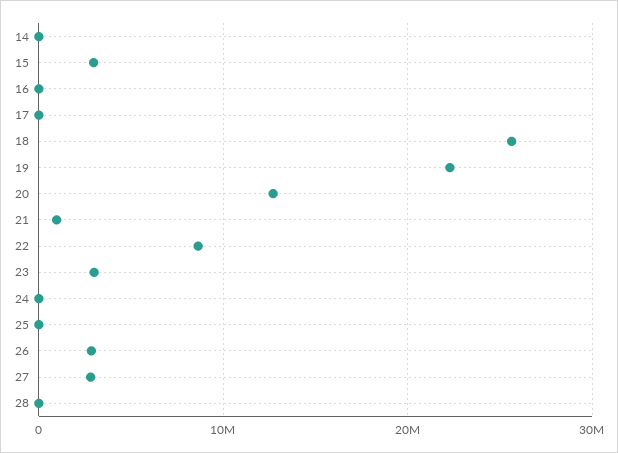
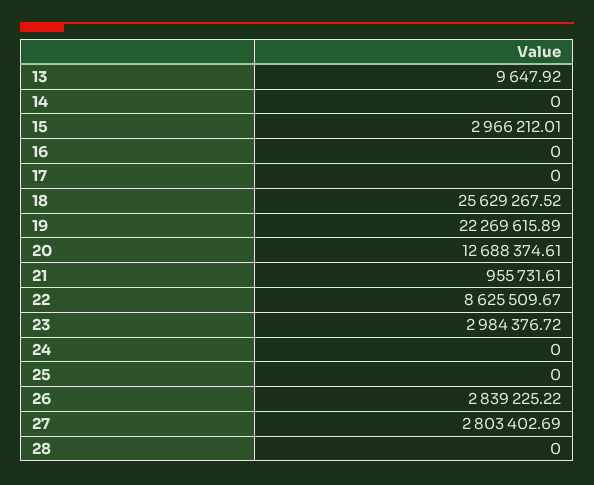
13: none -> 9647.92

